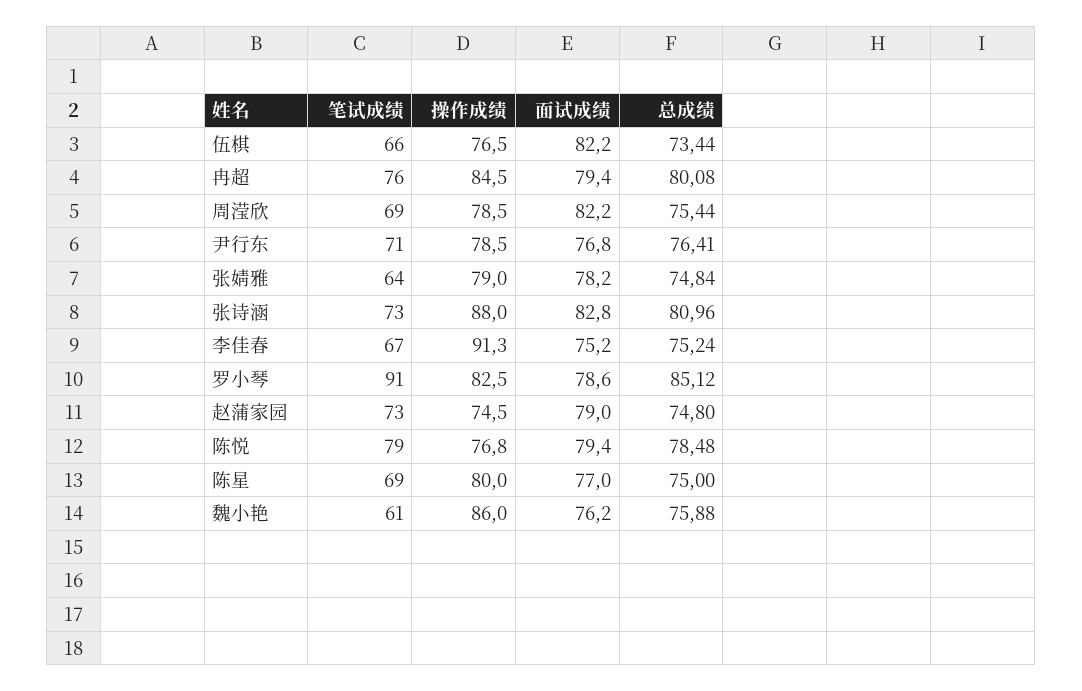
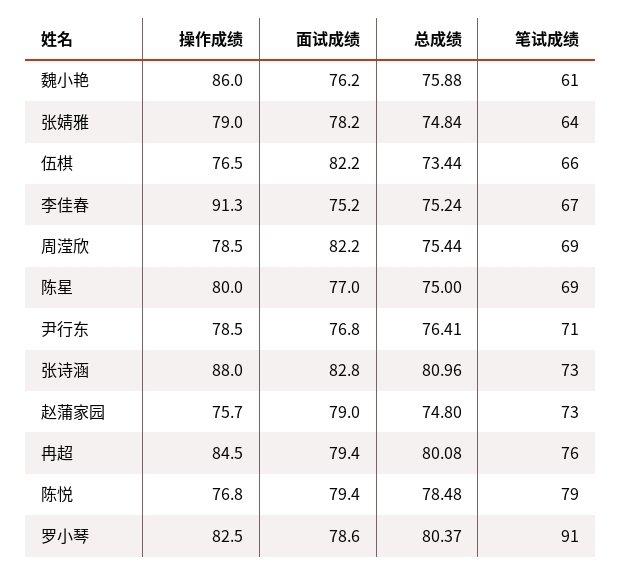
总成绩, 罗小琴: 85.12 -> 80.37
操作成绩, 赵蒲家园: 74.5 -> 75.7

